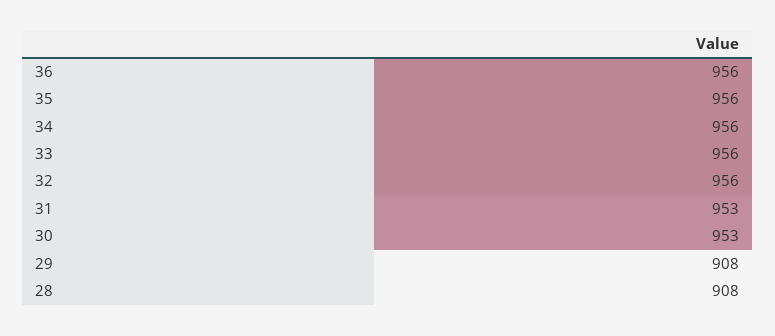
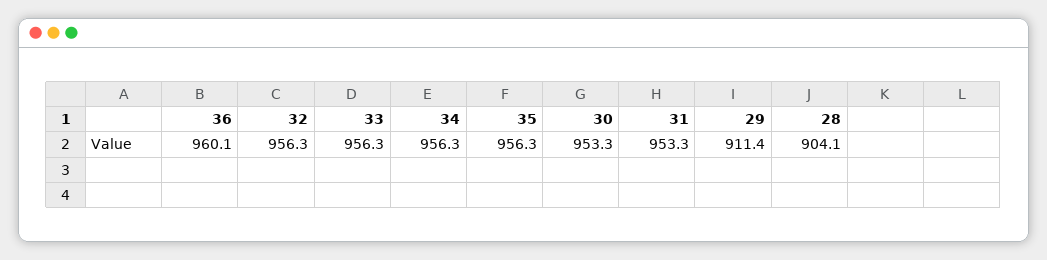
36: 956 -> 960.1
29: 908 -> 911.4
28: 908 -> 904.1

